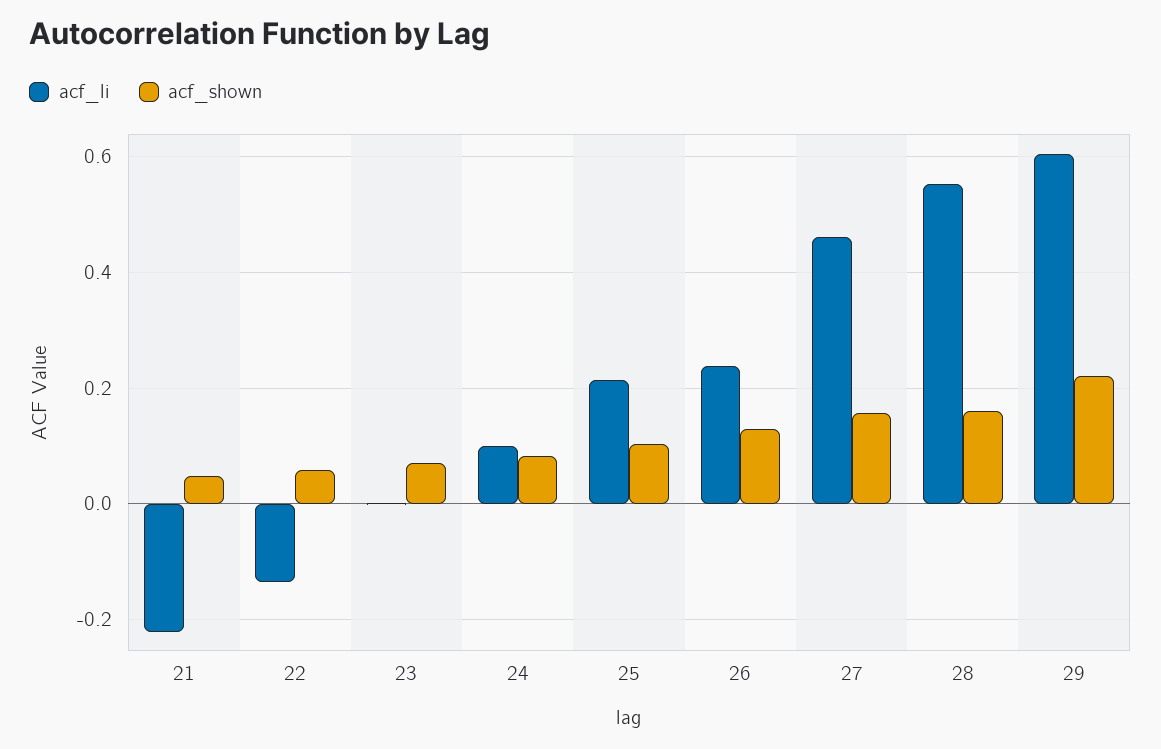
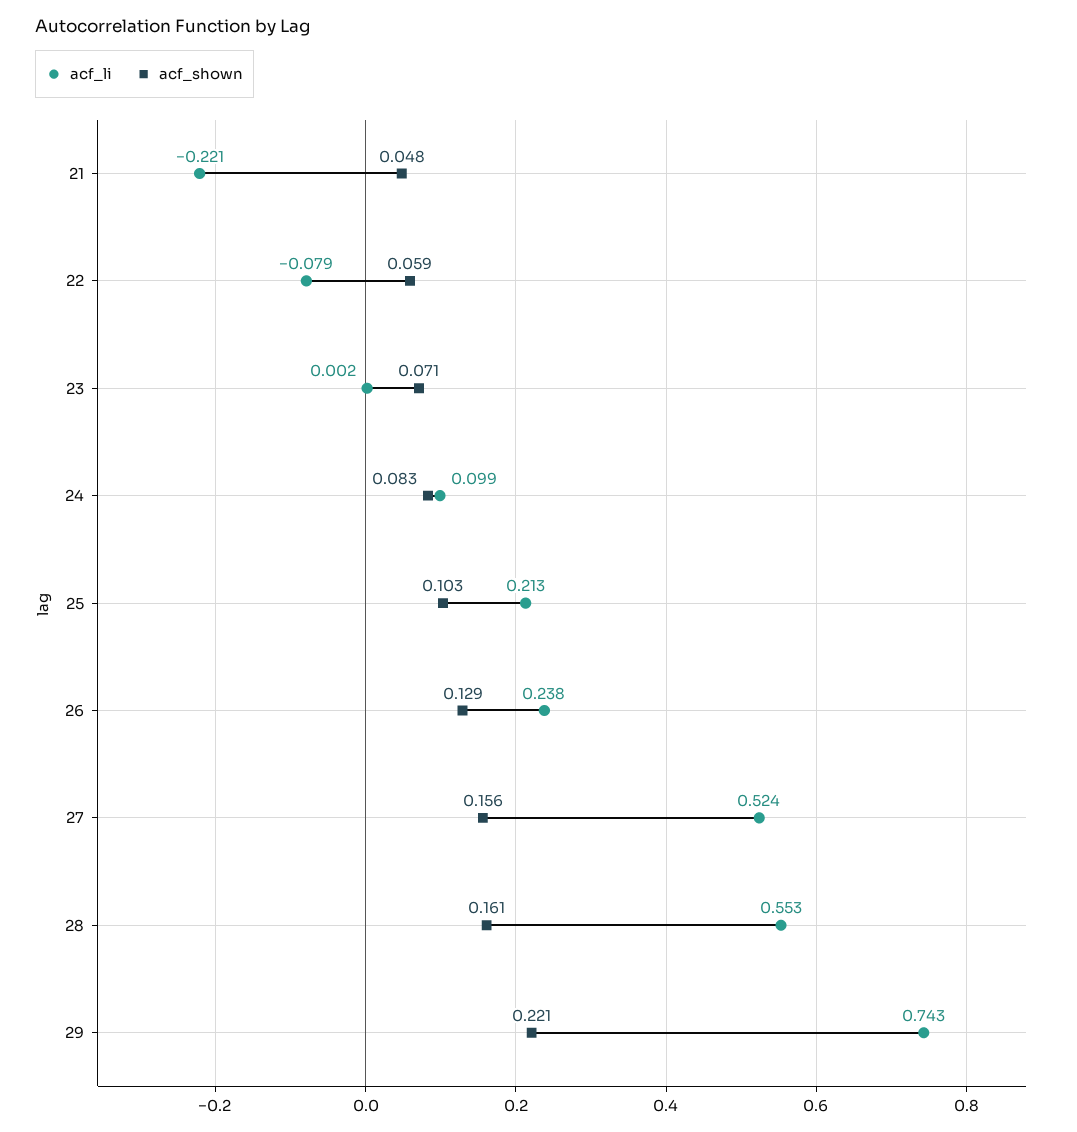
acf_li, 22: -0.14 -> -0.079
acf_li, 27: 0.46 -> 0.524
acf_li, 29: 0.6 -> 0.743

